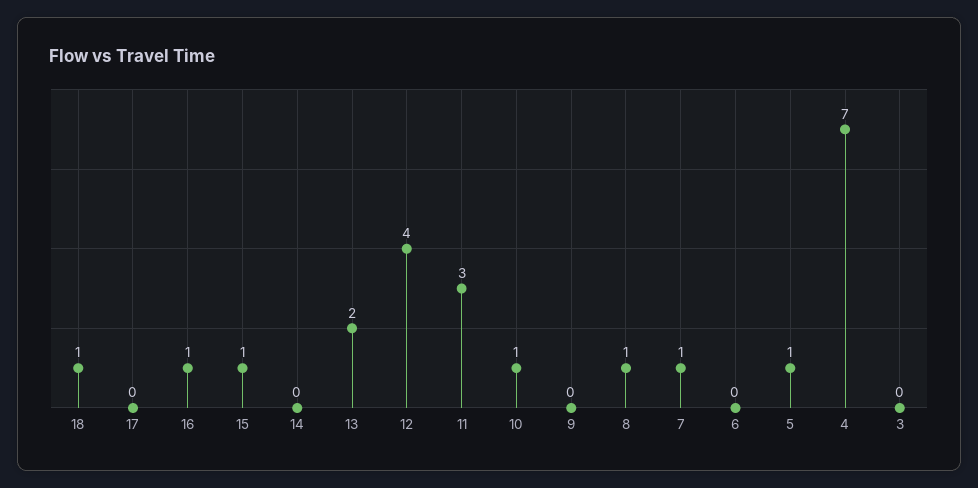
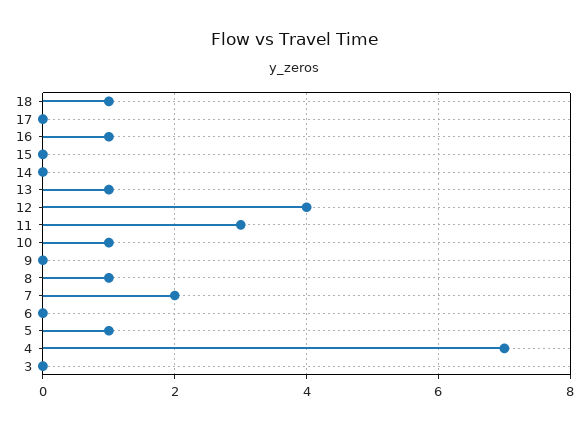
15: 1 -> 0
13: 2 -> 1
7: 1 -> 2

